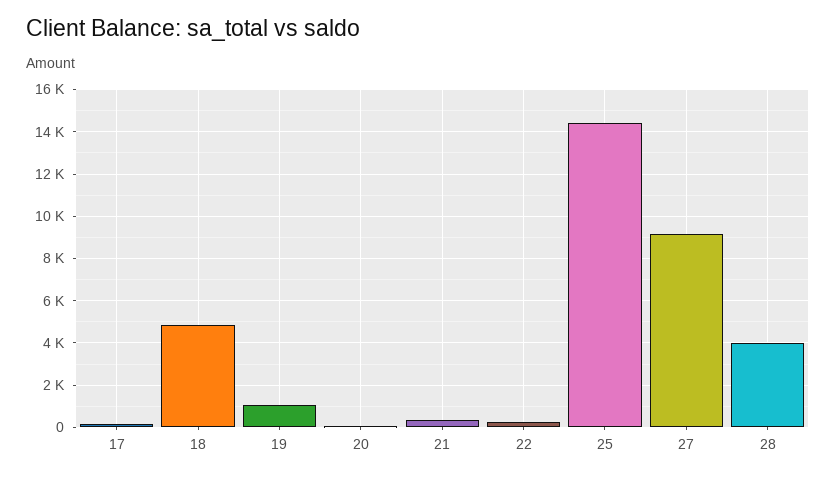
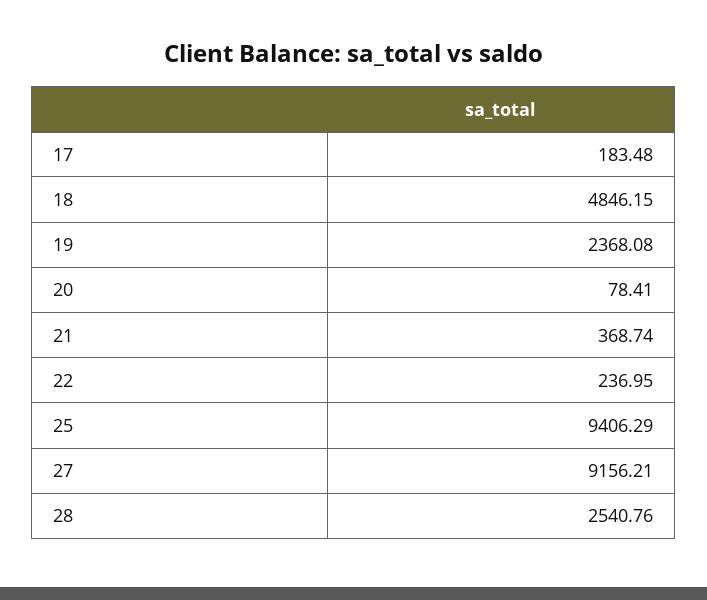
19: 1000 -> 2368.08
25: 14500 -> 9406.29
28: 4000 -> 2540.76

